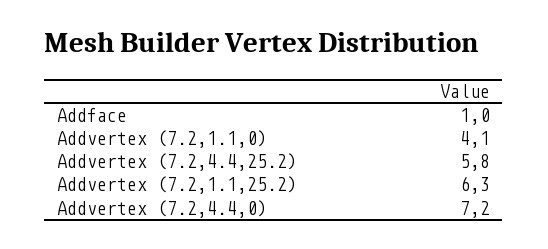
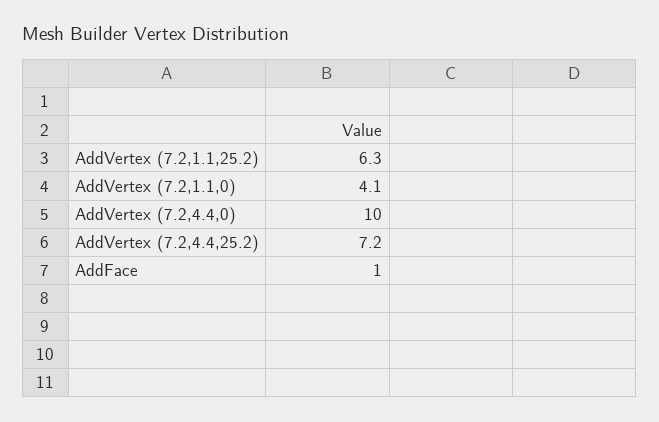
Addvertex (7.2,4.4,25.2): 5.8 -> 7.2
Addvertex (7.2,4.4,0): 7.2 -> 10

